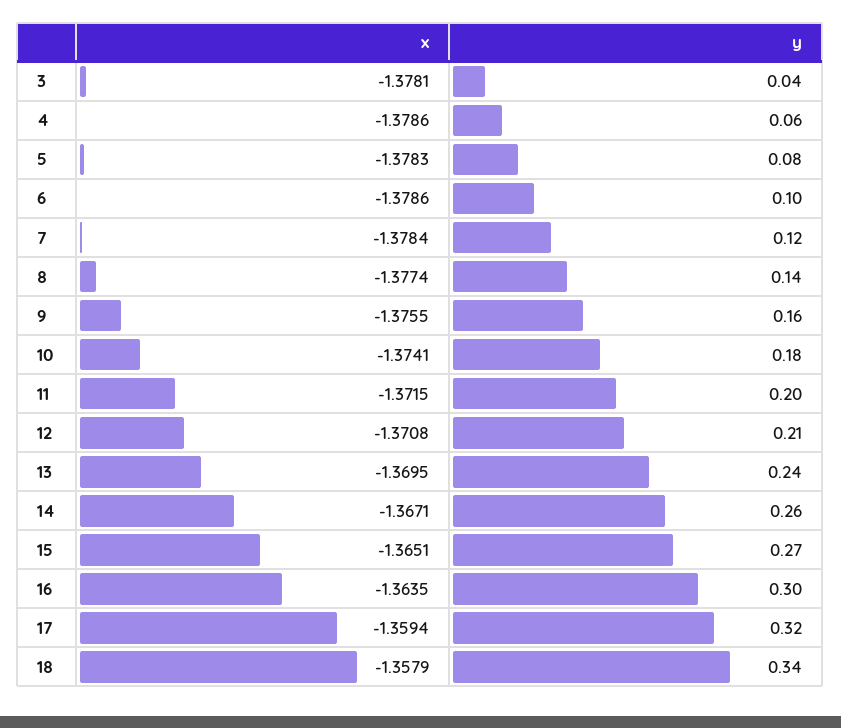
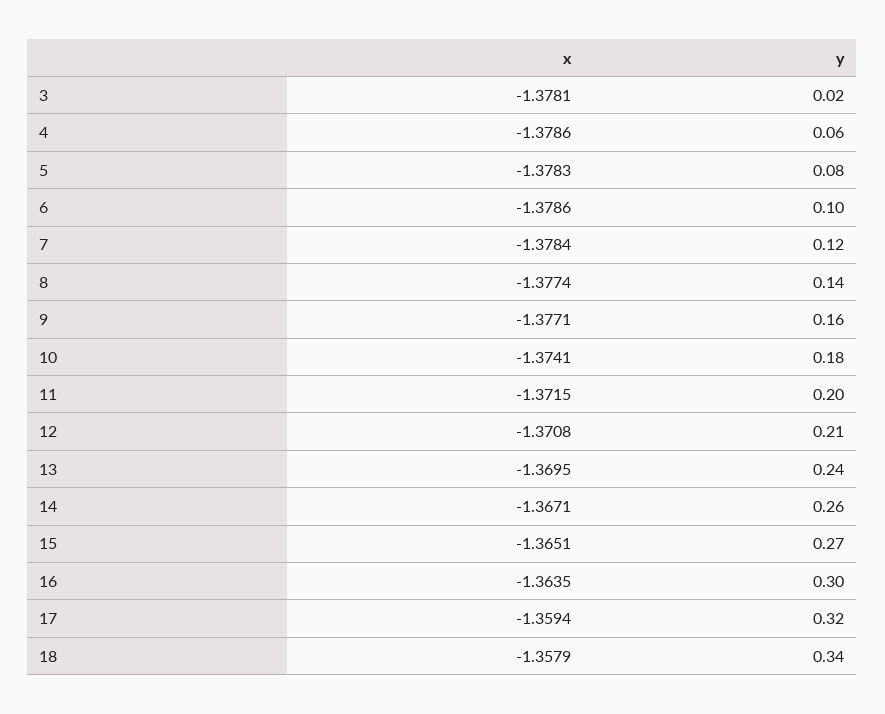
y, 3: 0.04 -> 0.02
x, 9: -1.3755 -> -1.3771

